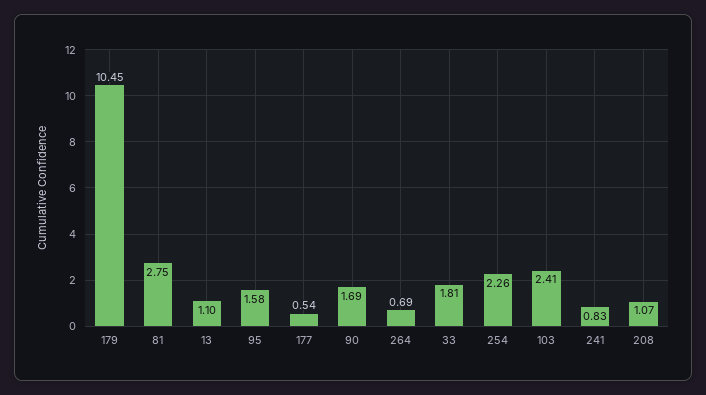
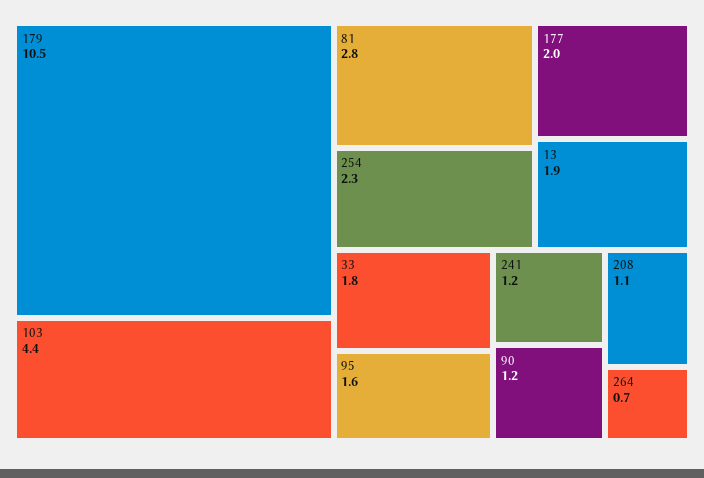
13: 1.1 -> 1.9
177: 0.54 -> 2
90: 1.69 -> 1.2
103: 2.41 -> 4.4
241: 0.83 -> 1.2

